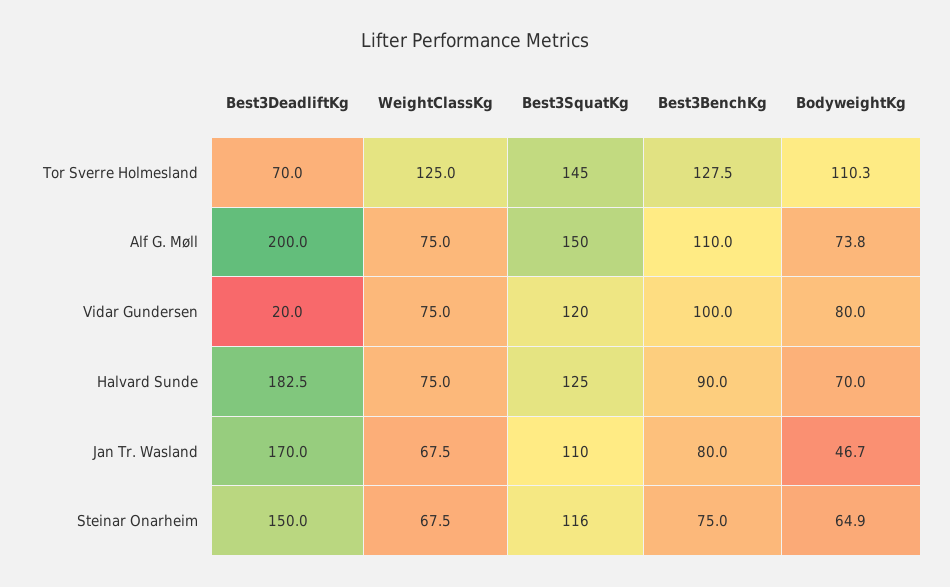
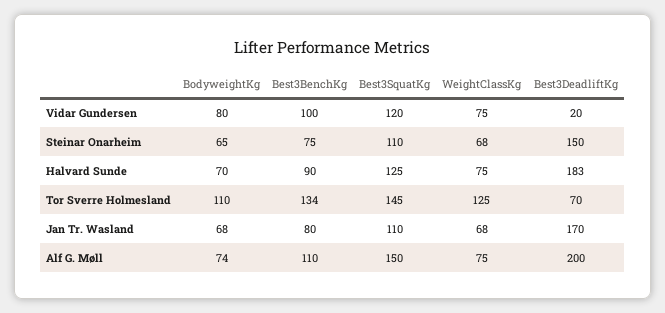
Best3BenchKg, Tor Sverre Holmesland: 127.5 -> 134
BodyweightKg, Jan Tr. Wasland: 46.7 -> 68
Best3SquatKg, Steinar Onarheim: 116 -> 110

